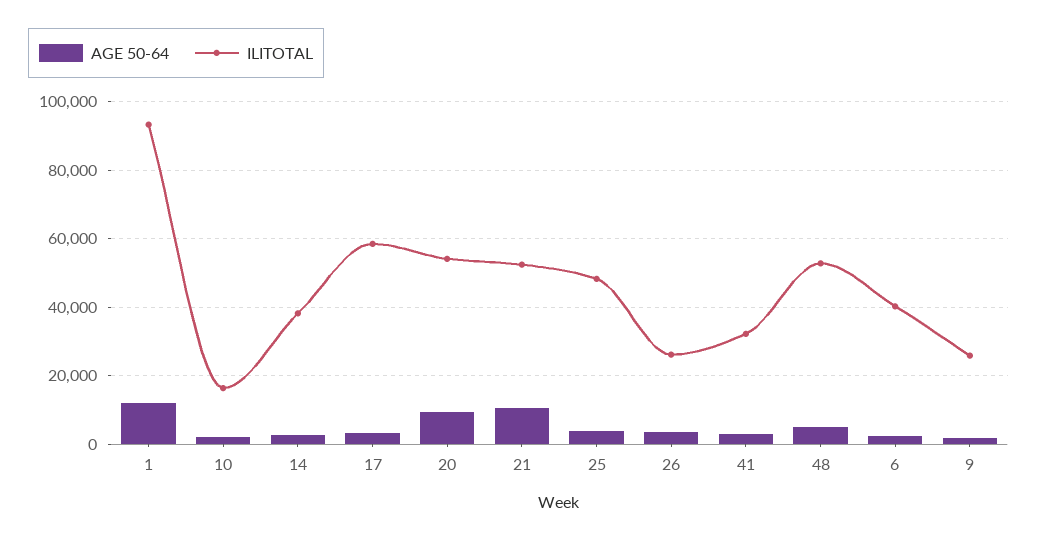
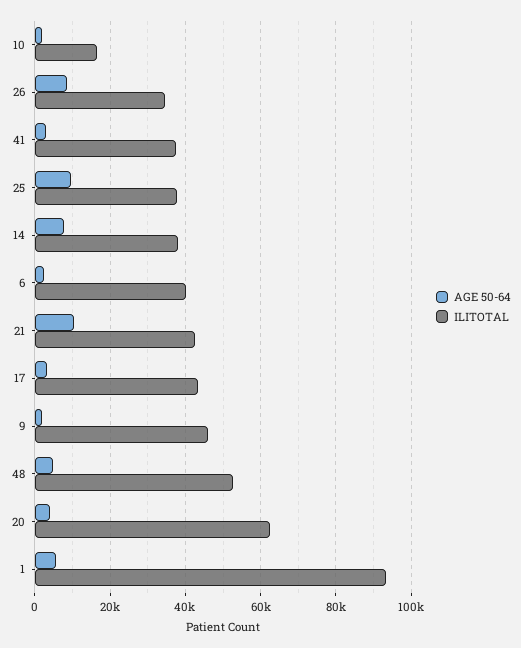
AGE 50-64, 1: 12000 -> 6000
AGE 50-64, 14: 2000 -> 8000
ILITOTAL, 17: 58000 -> 44000
AGE 50-64, 20: 10000 -> 4000
ILITOTAL, 20: 54000 -> 62000
ILITOTAL, 21: 52000 -> 42000
AGE 50-64, 25: 4000 -> 10000
ILITOTAL, 25: 48000 -> 38000
AGE 50-64, 26: 4000 -> 8000
ILITOTAL, 26: 26000 -> 34000
ILITOTAL, 41: 32000 -> 38000
ILITOTAL, 9: 26000 -> 46000

